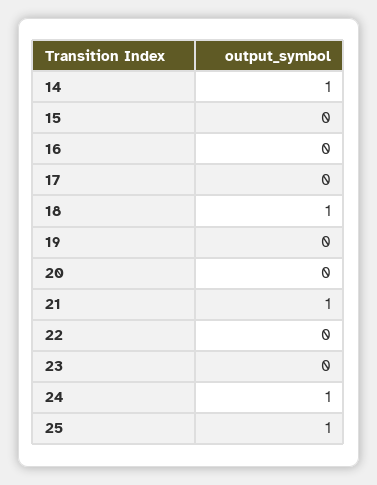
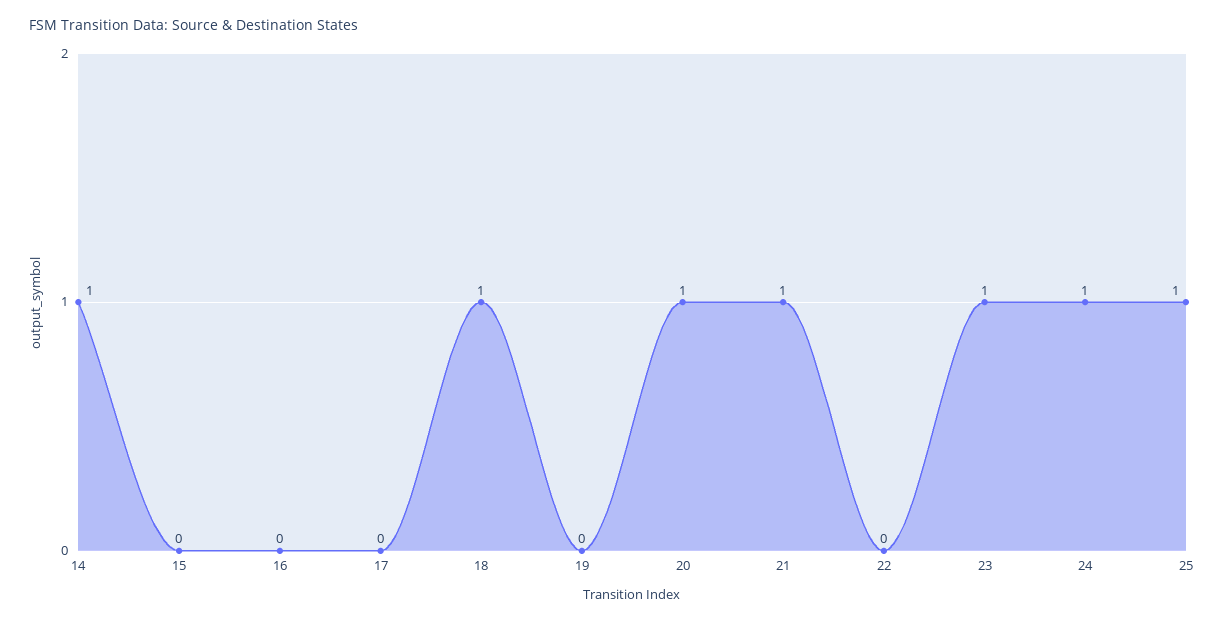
20: 0 -> 1
23: 0 -> 1

